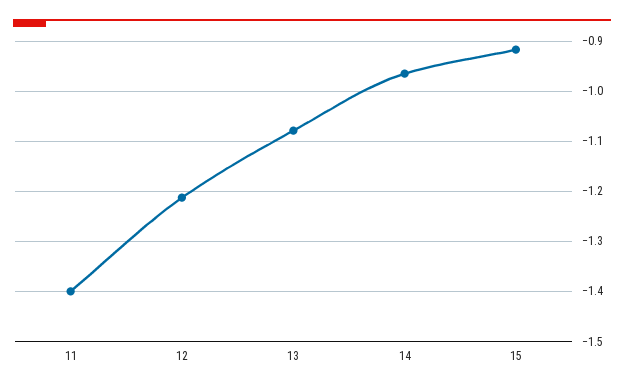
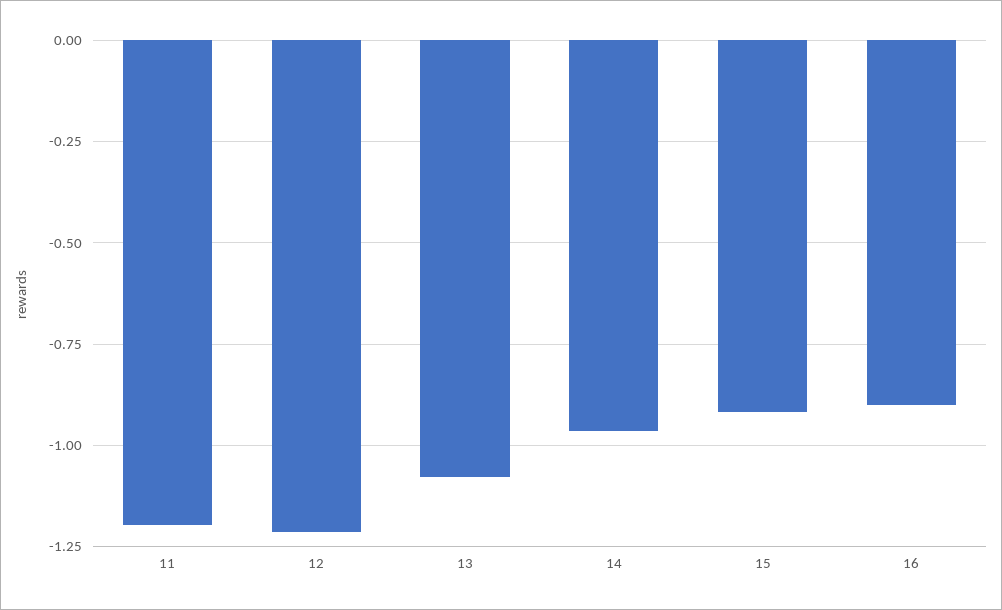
11: -1.4 -> -1.2
16: none -> -0.9

